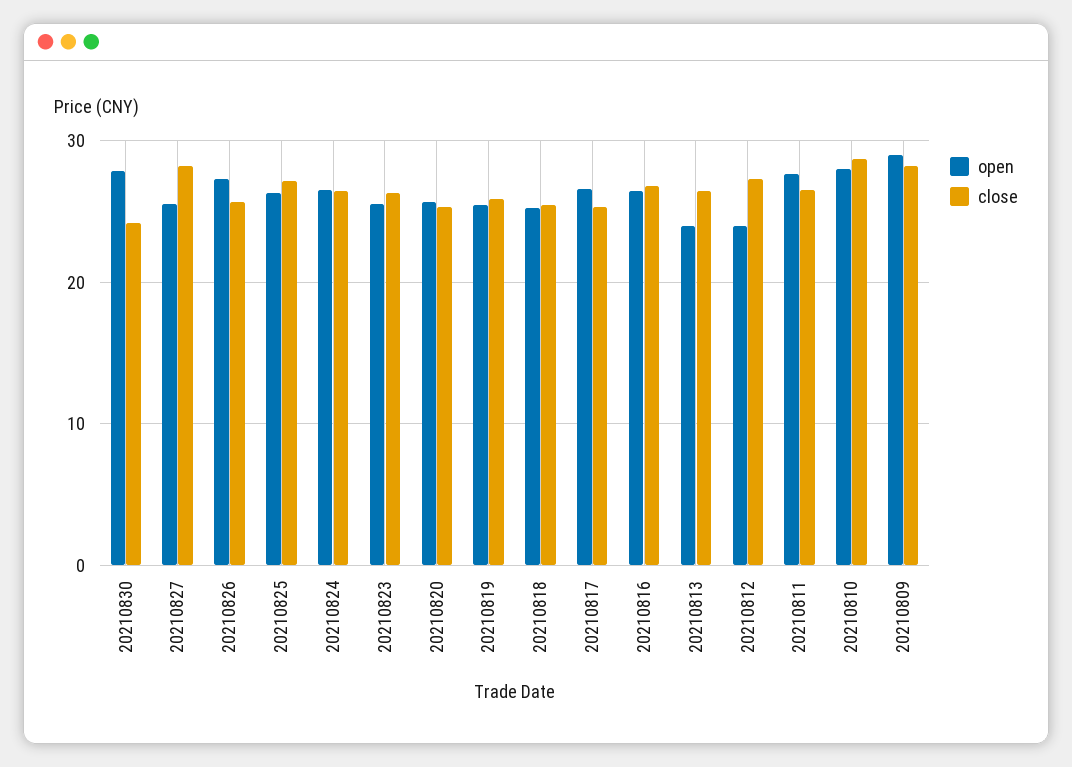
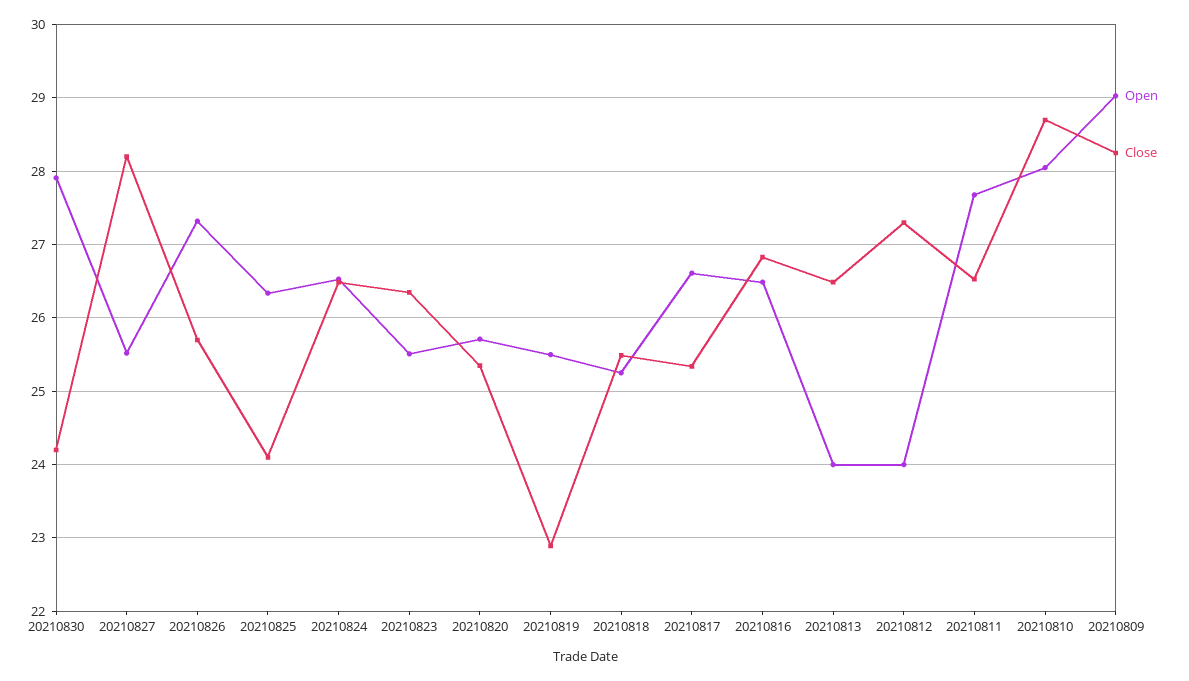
close, 20210825: 27 -> 24.1
close, 20210819: 26 -> 22.9

